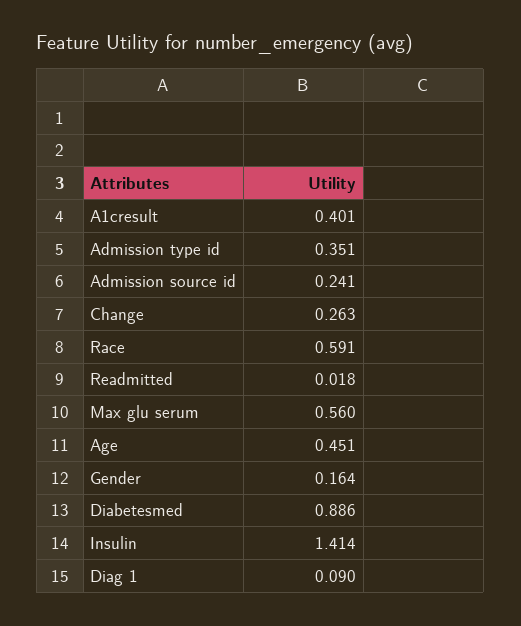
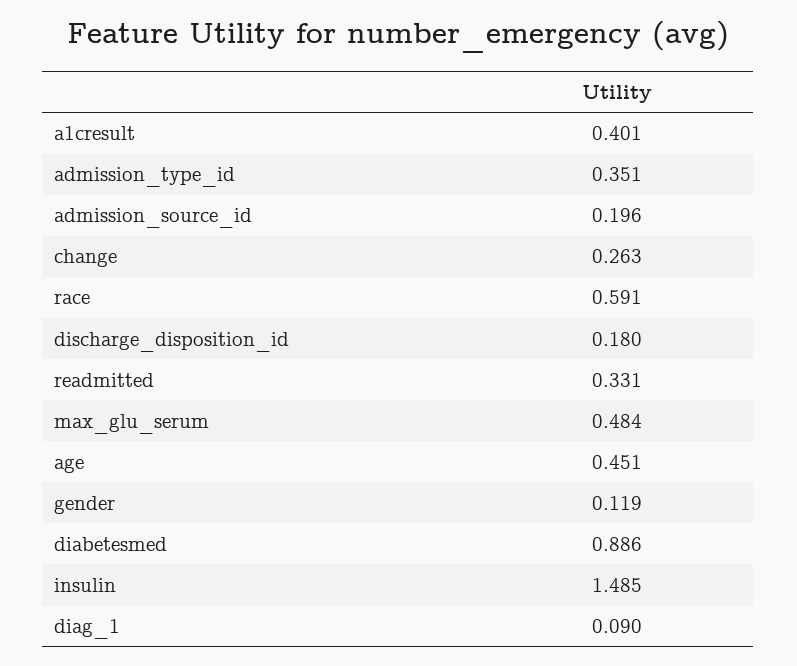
Admission source id: 0.241 -> 0.196
Readmitted: 0.018 -> 0.331
Max glu serum: 0.56 -> 0.484
Gender: 0.164 -> 0.119
Insulin: 1.414 -> 1.485
discharge_disposition_id: none -> 0.18

